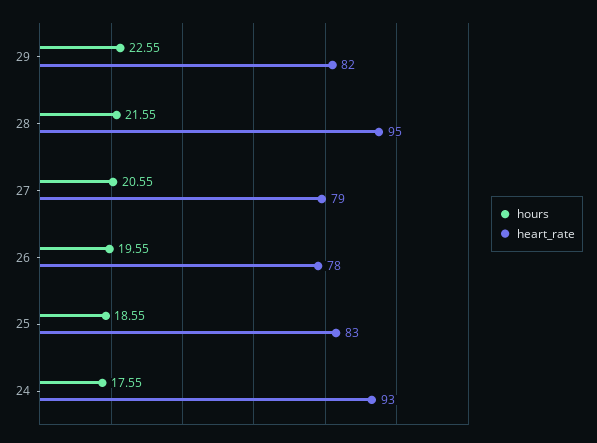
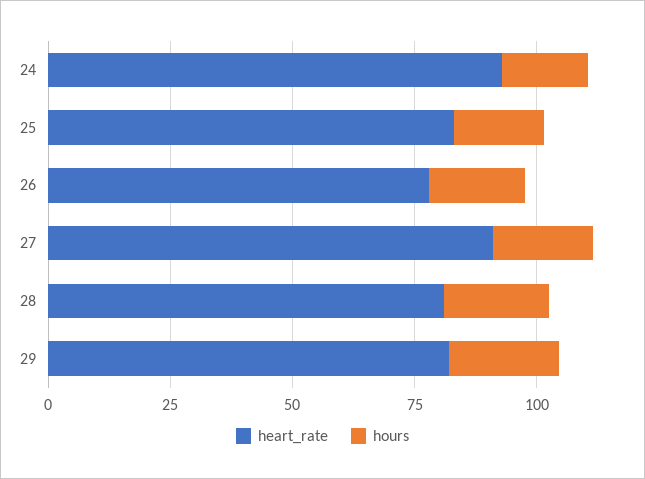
heart_rate, 28: 95 -> 80
heart_rate, 27: 79 -> 90

